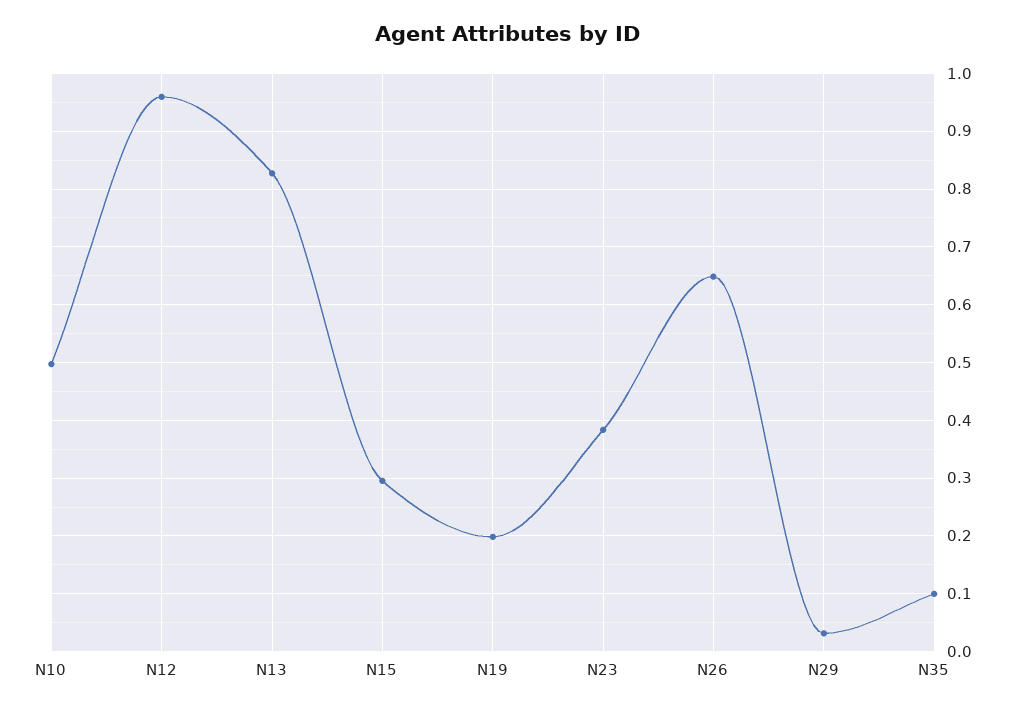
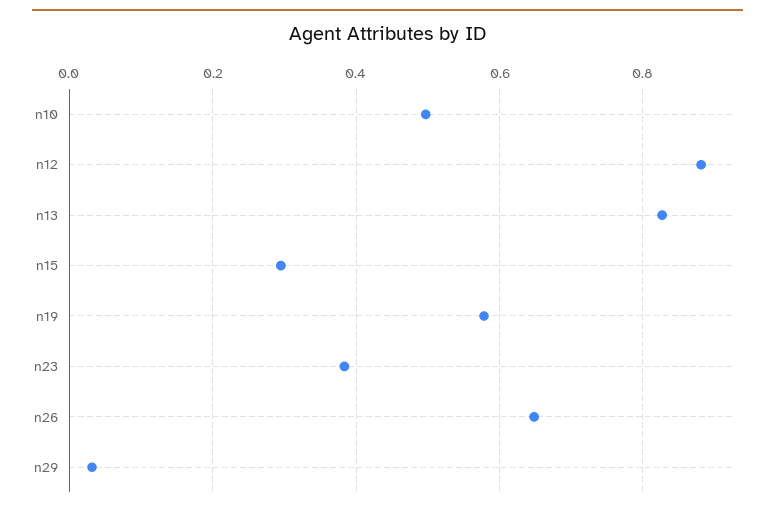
N12: 0.96 -> 0.88
N19: 0.2 -> 0.58
N35: 0.1 -> none

